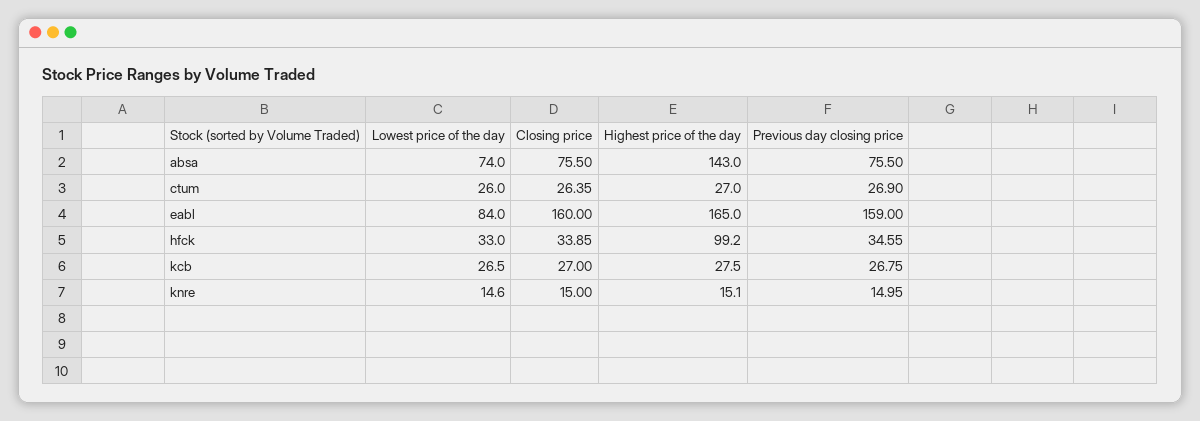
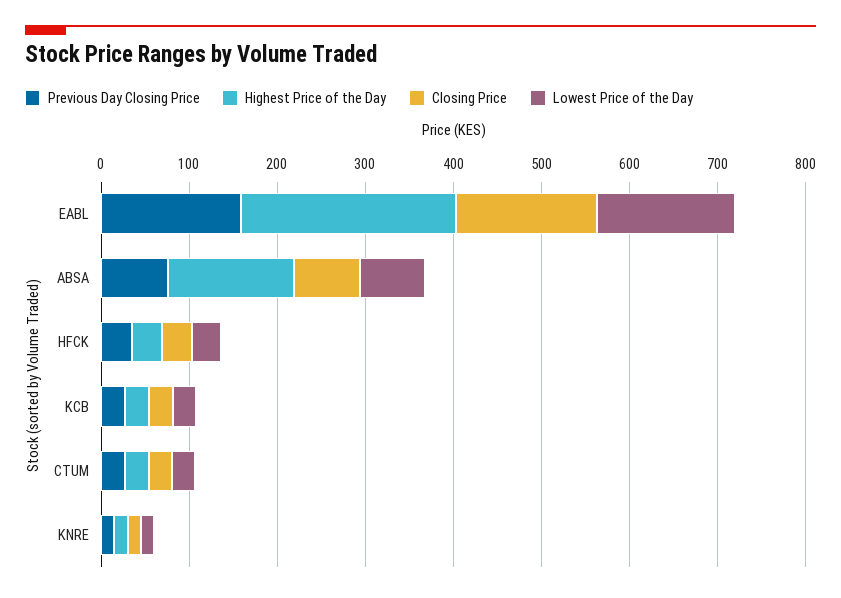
Lowest price of the day, eabl: 84 -> 160
Highest price of the day, eabl: 165 -> 240
Highest price of the day, hfck: 99.2 -> 40

